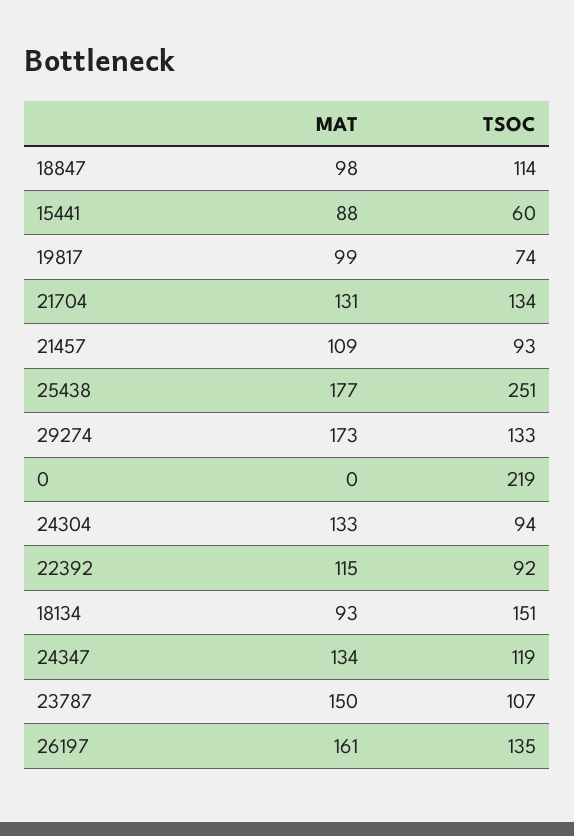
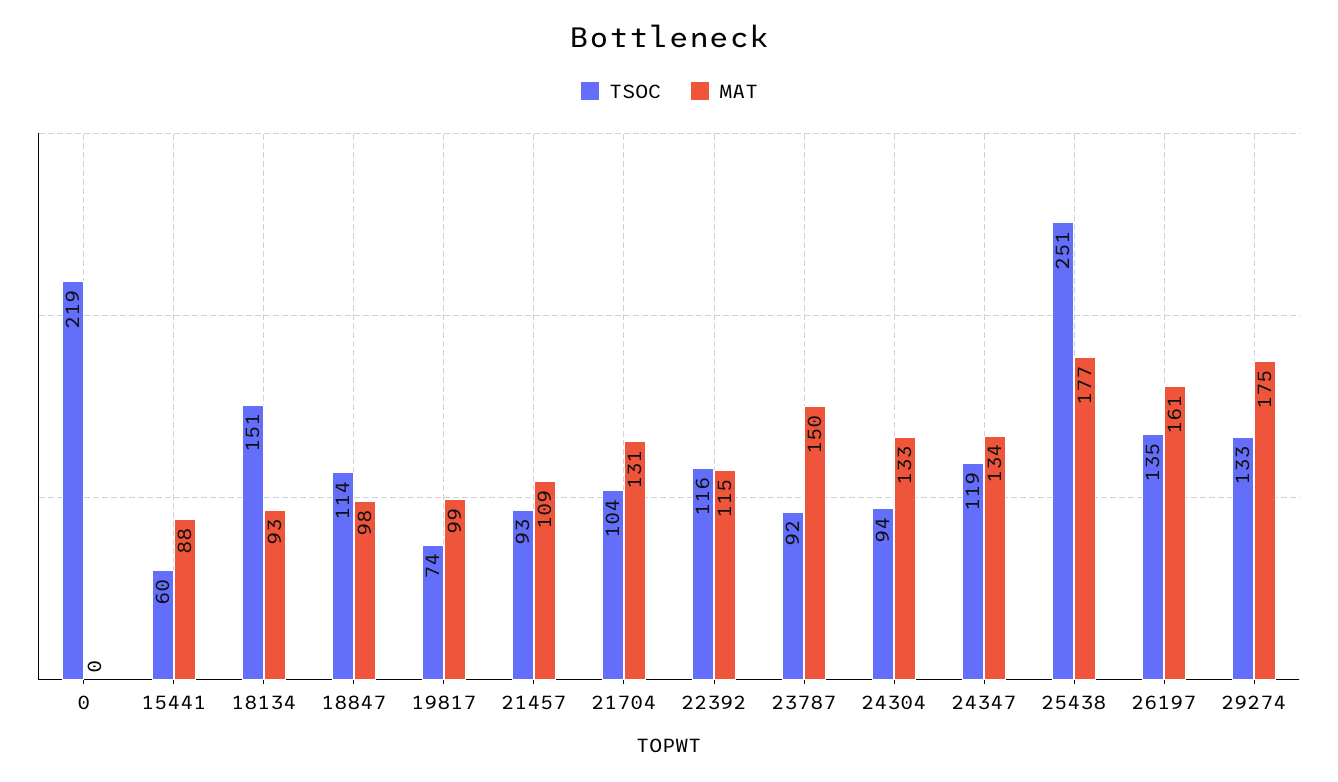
TSOC, 21704: 134 -> 104
MAT, 29274: 173 -> 175
TSOC, 22392: 92 -> 116
TSOC, 23787: 107 -> 92

